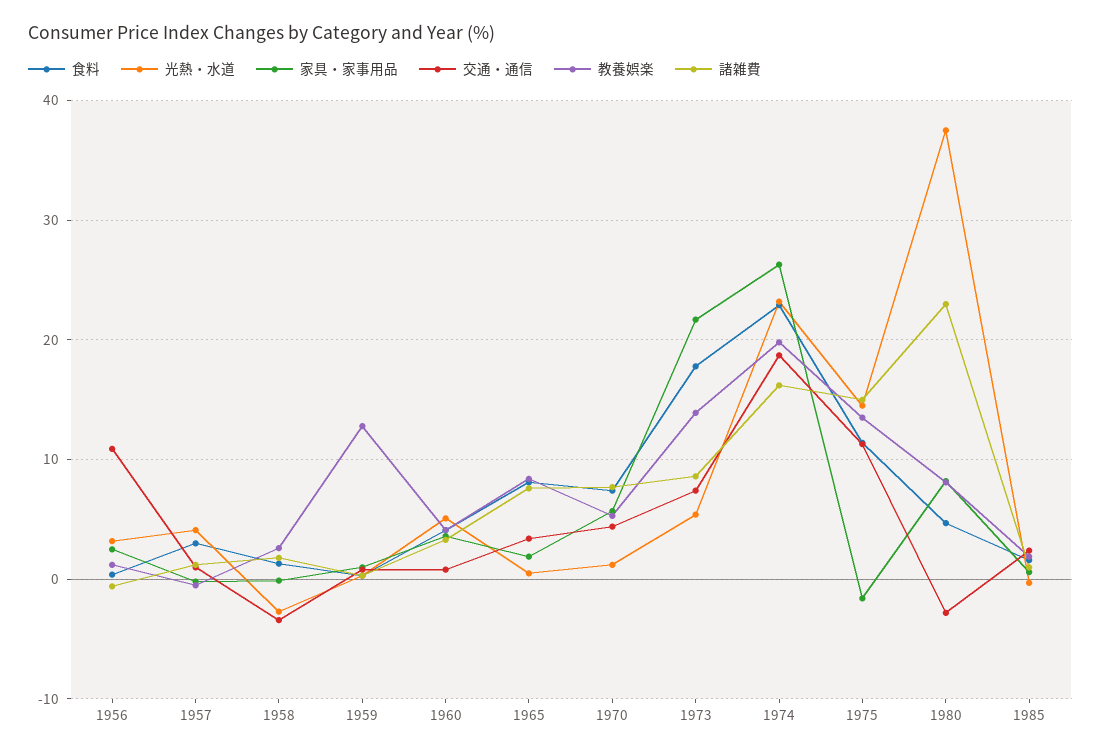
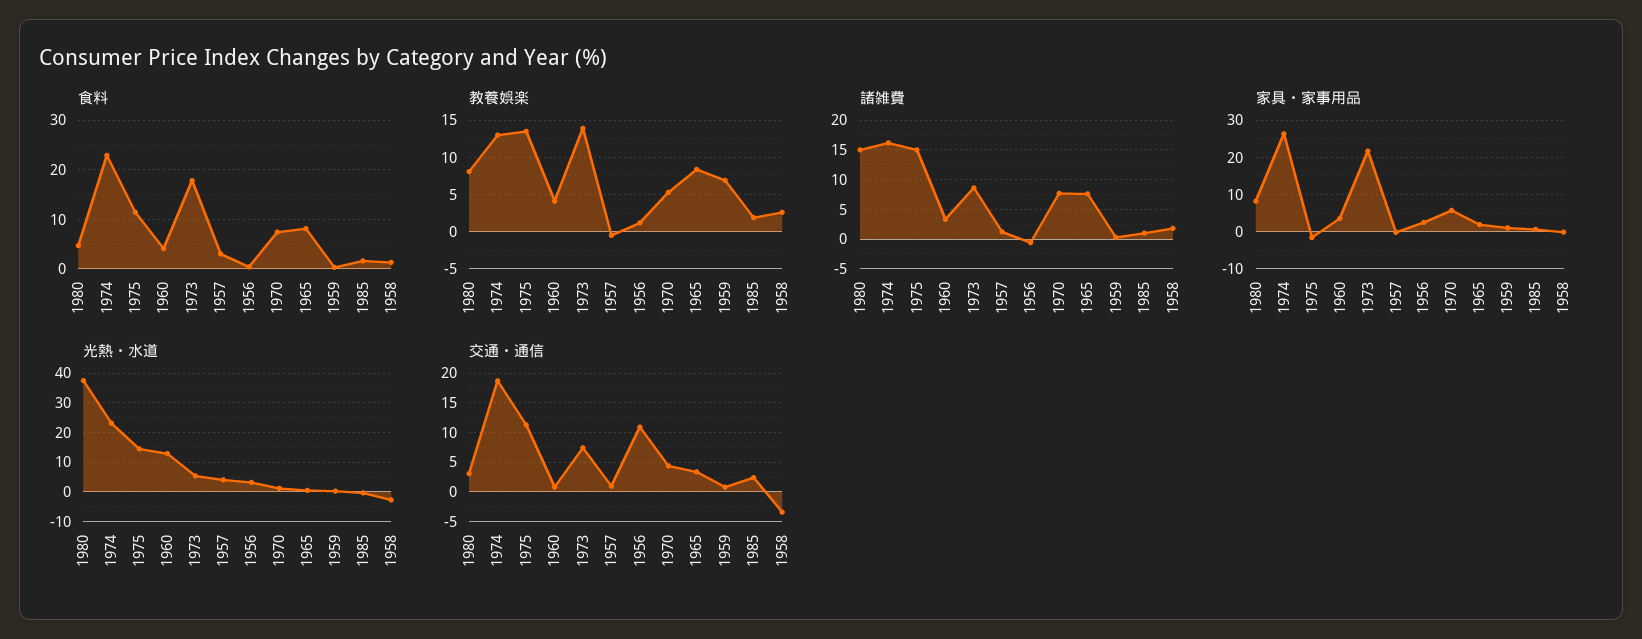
教養娯楽, 1959: 13 -> 7
光熱・水道, 1960: 5 -> 12.5
教養娯楽, 1974: 20 -> 13
交通・通信, 1980: -3 -> 2.5
諸雑費, 1980: 23 -> 15

